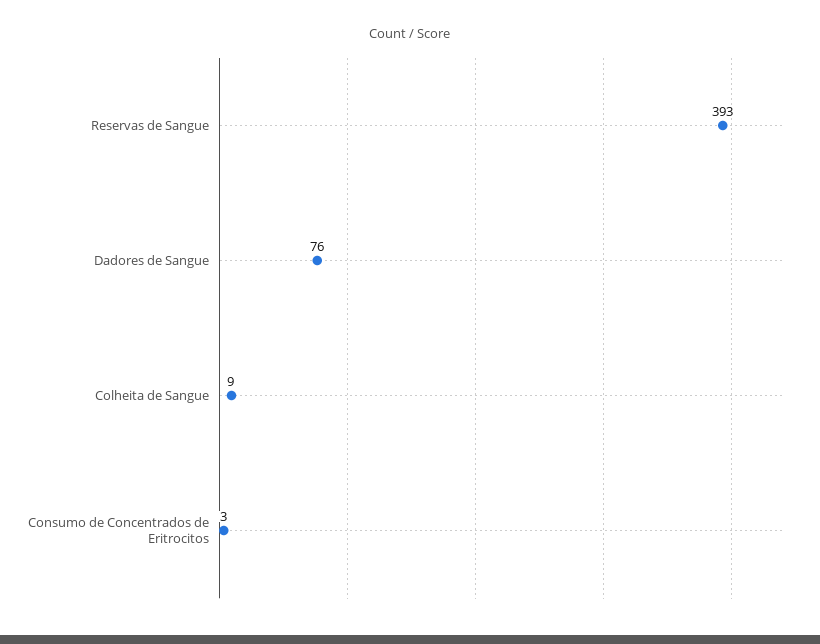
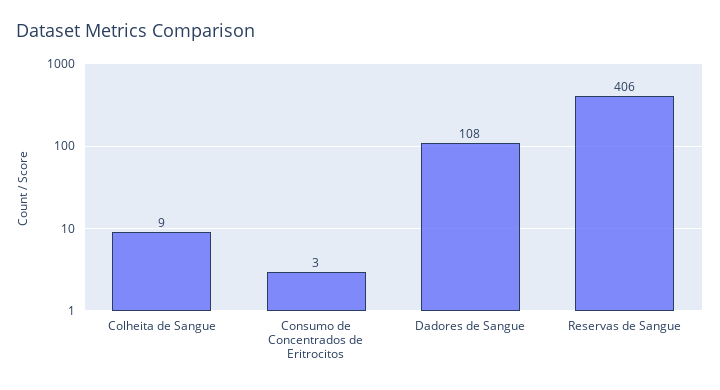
Reservas de Sangue: 393 -> 406
Dadores de Sangue: 76 -> 108

